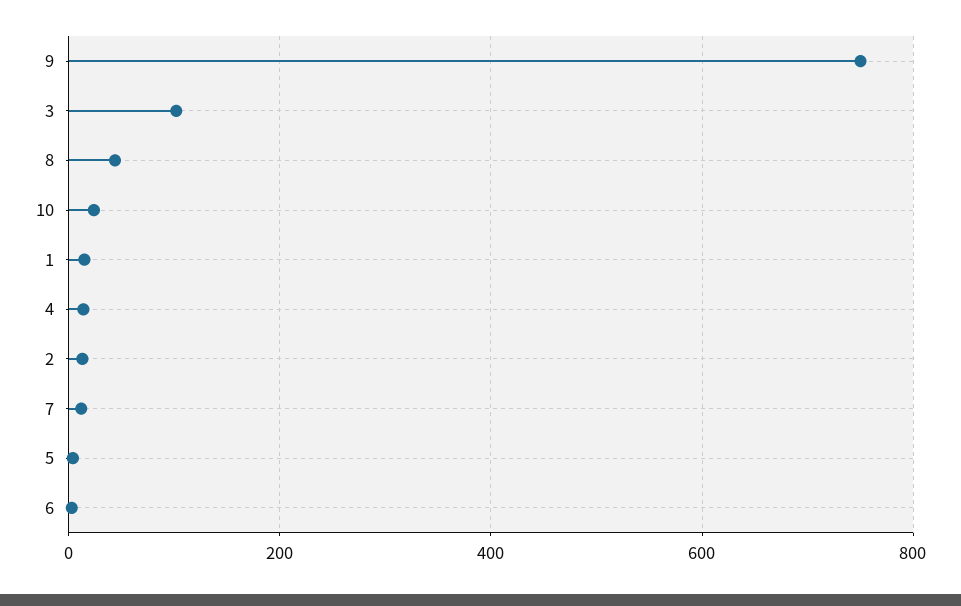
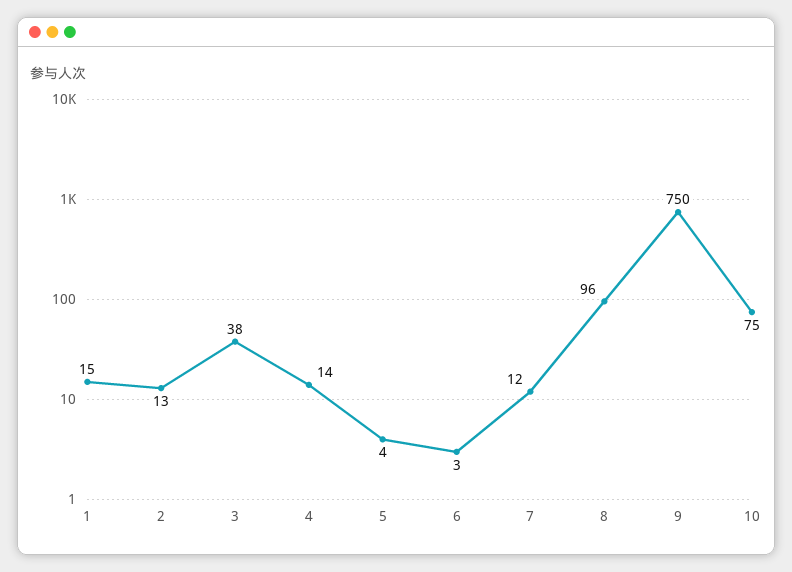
3: 100 -> 38
8: 40 -> 96
10: 20 -> 75

